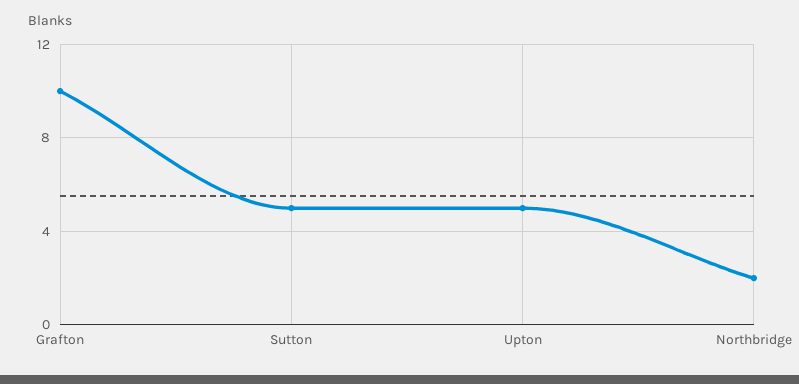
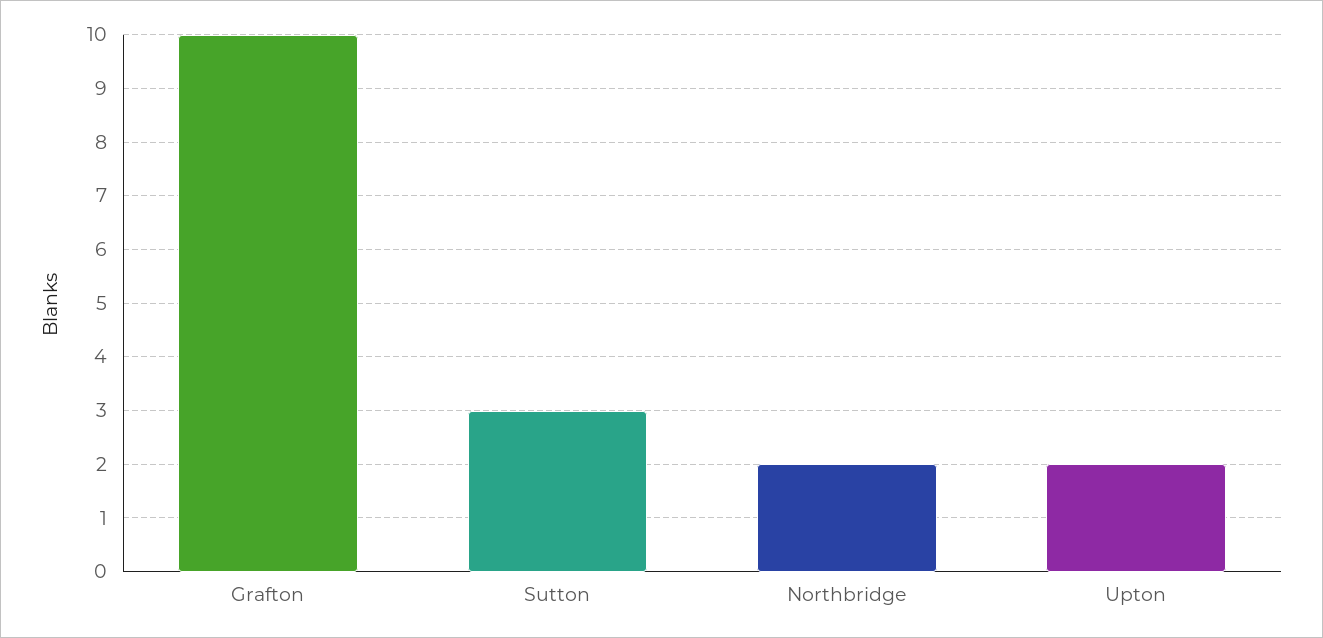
Sutton: 5 -> 3
Upton: 5 -> 2

